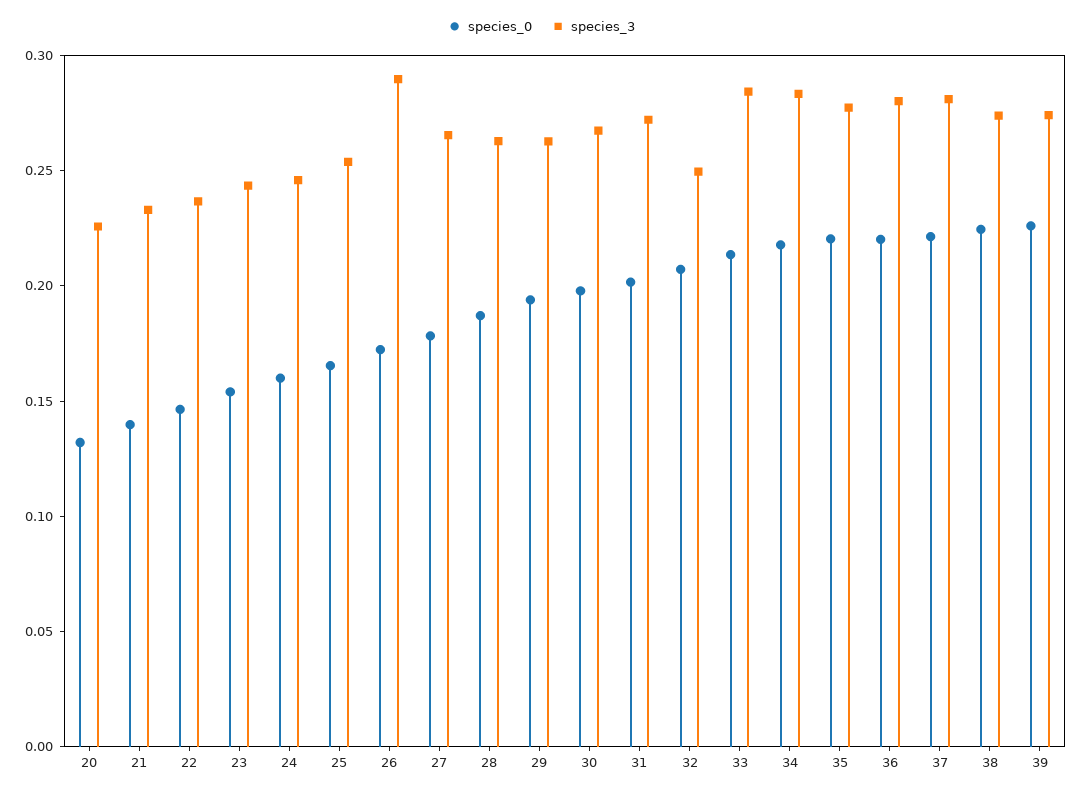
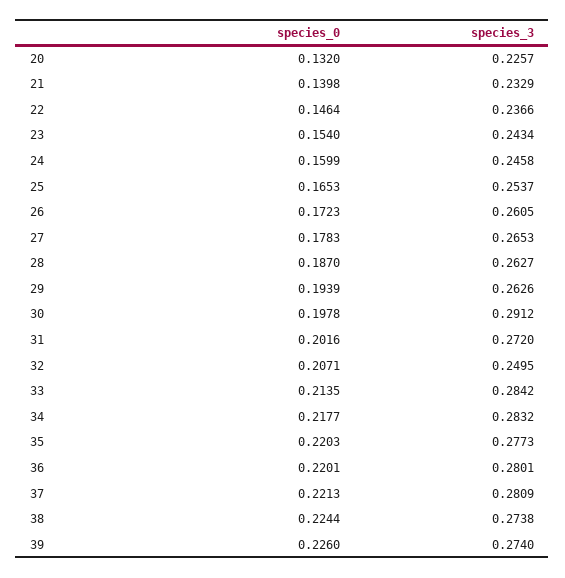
species_3, 26: 0.29 -> 0.2605
species_3, 30: 0.27 -> 0.2912

